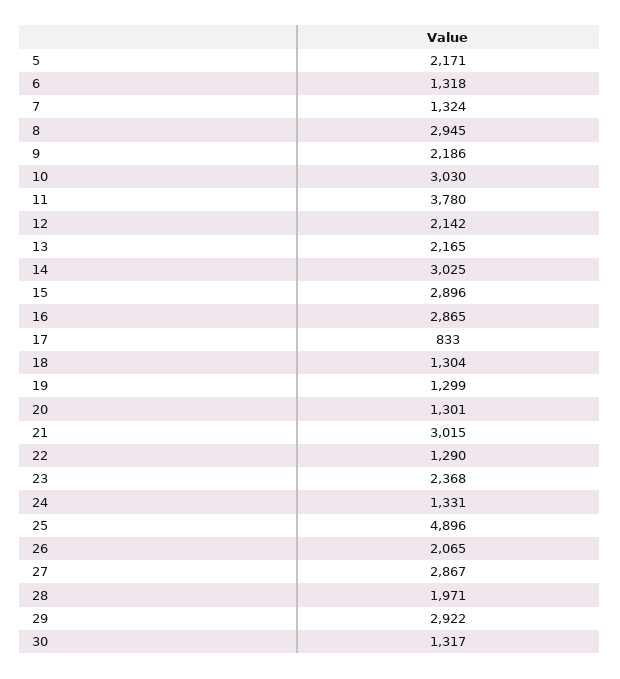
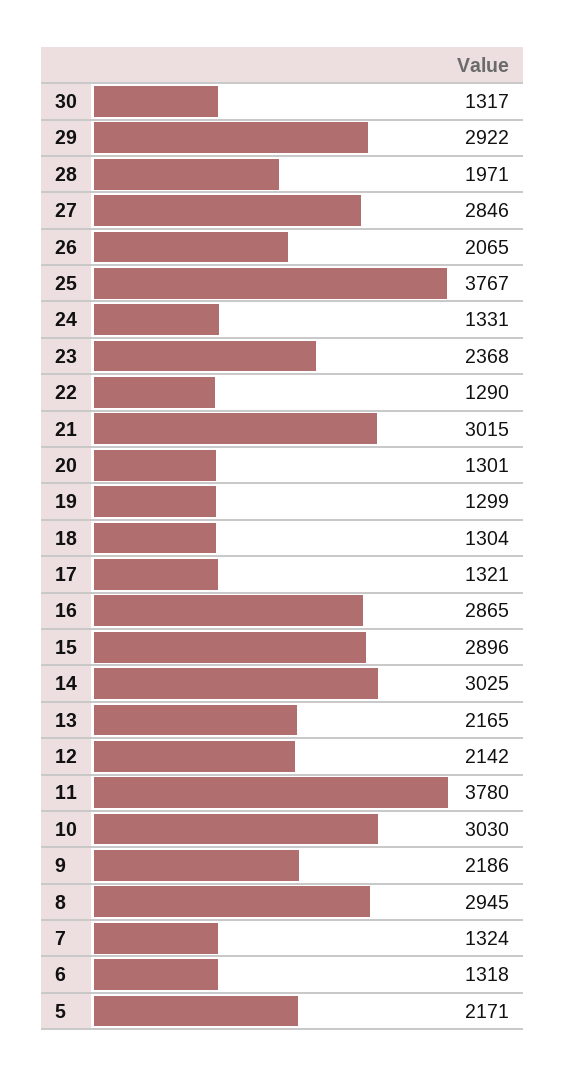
17: 833 -> 1321
25: 4896 -> 3767
27: 2867 -> 2846

